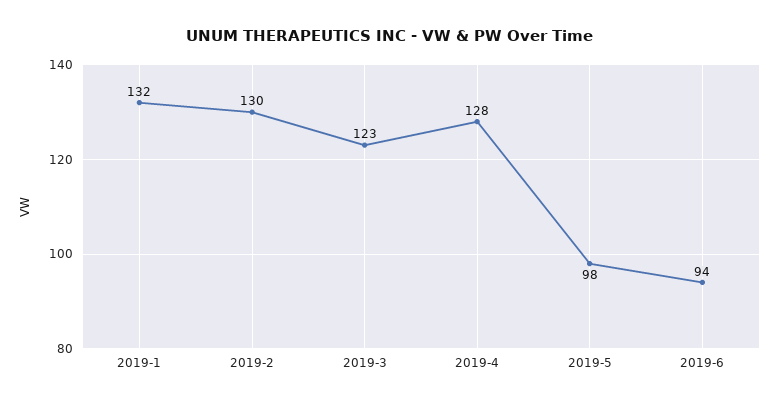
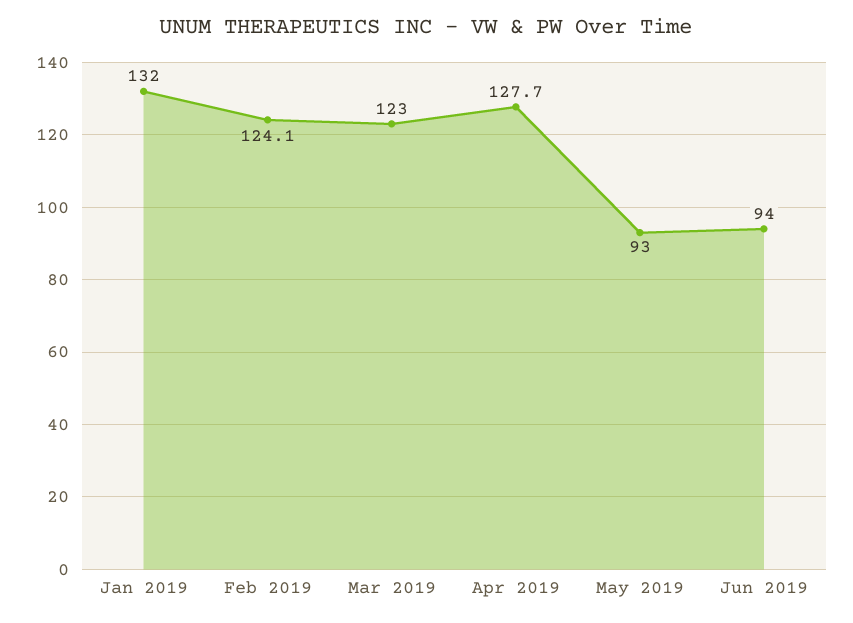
2019-2: 130 -> 124.1
2019-5: 98 -> 93

